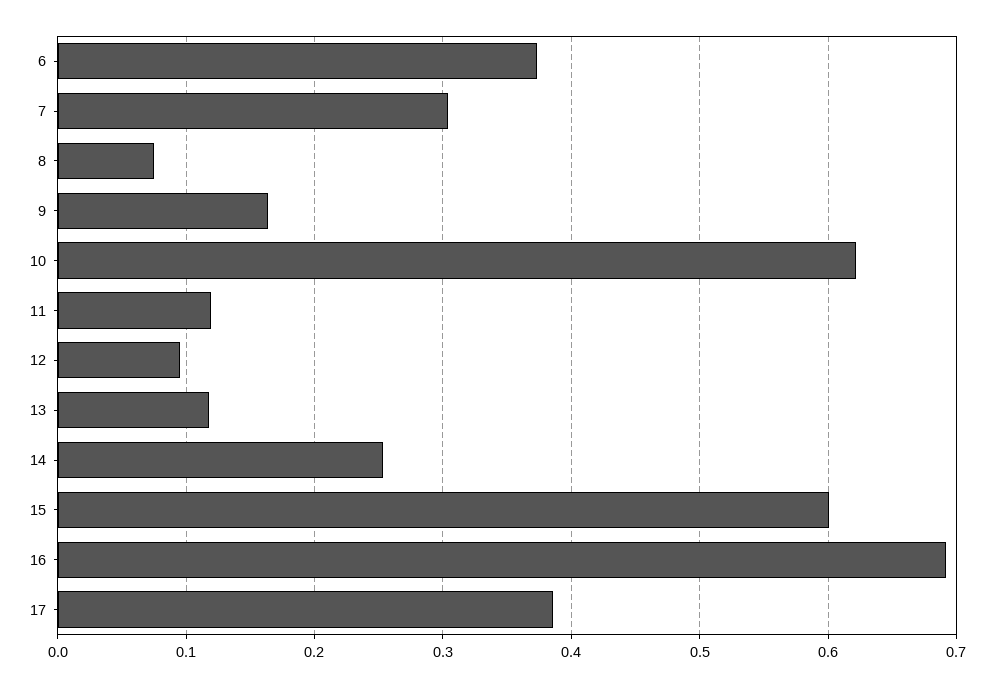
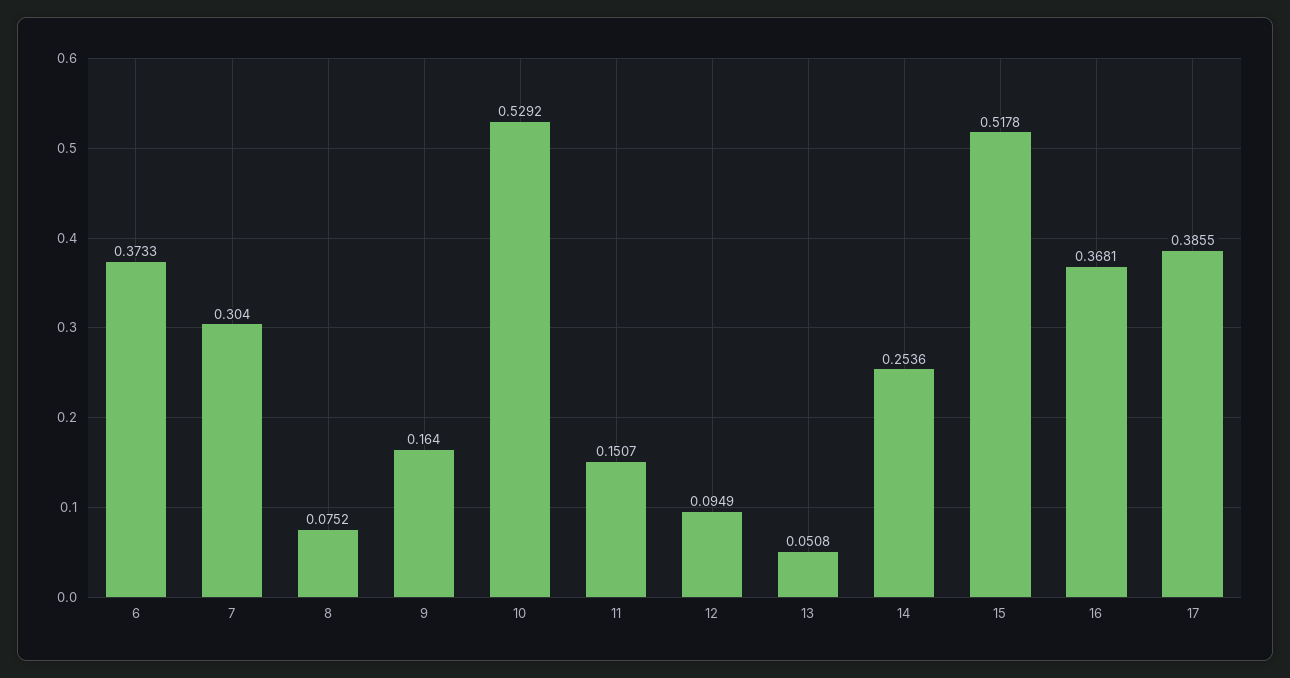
10: 0.62 -> 0.5292
11: 0.12 -> 0.1507
13: 0.12 -> 0.0508
15: 0.6 -> 0.5178
16: 0.69 -> 0.3681

